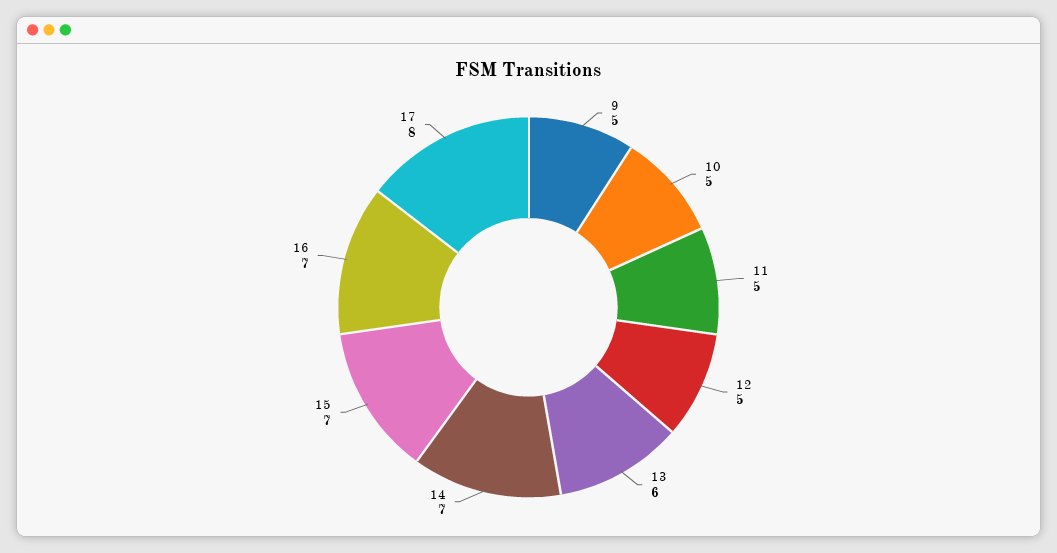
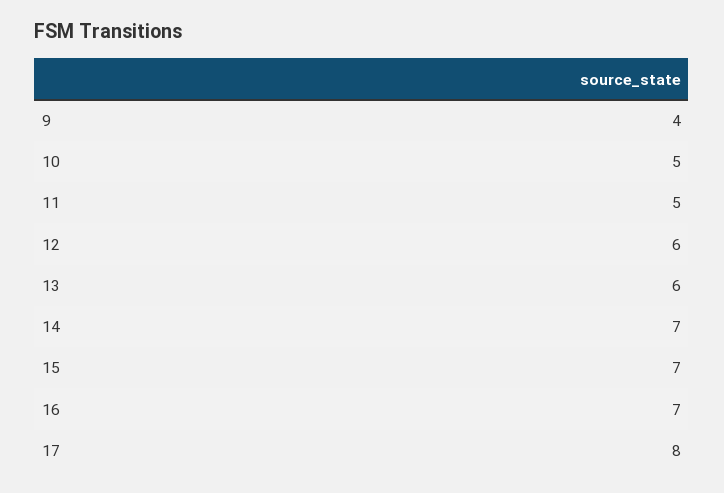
9: 5 -> 4
12: 5 -> 6

